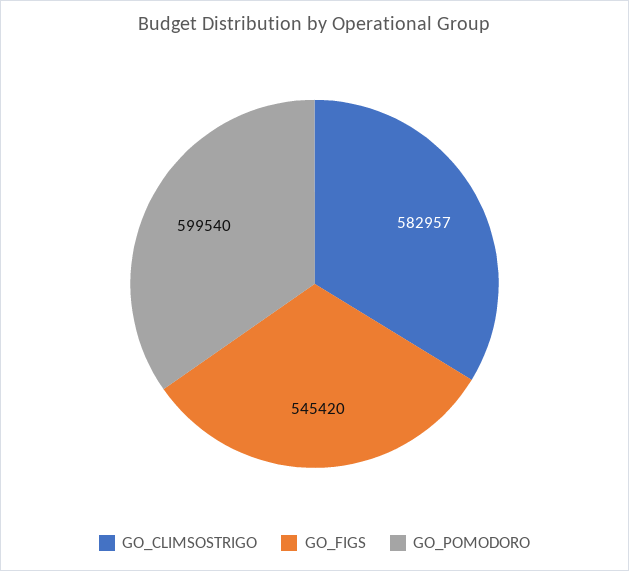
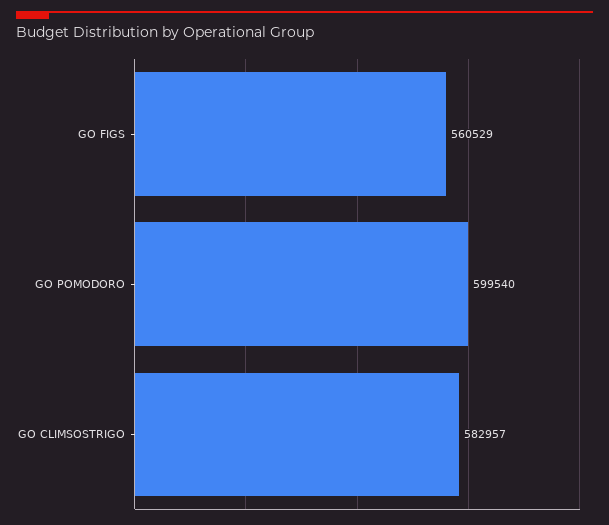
GO_FIGS: 545420 -> 560529

